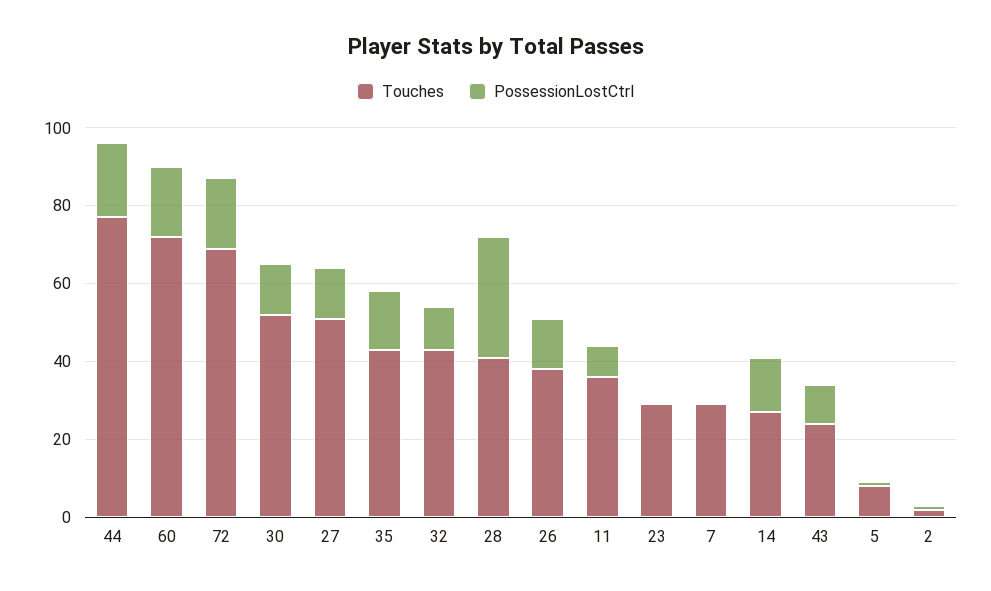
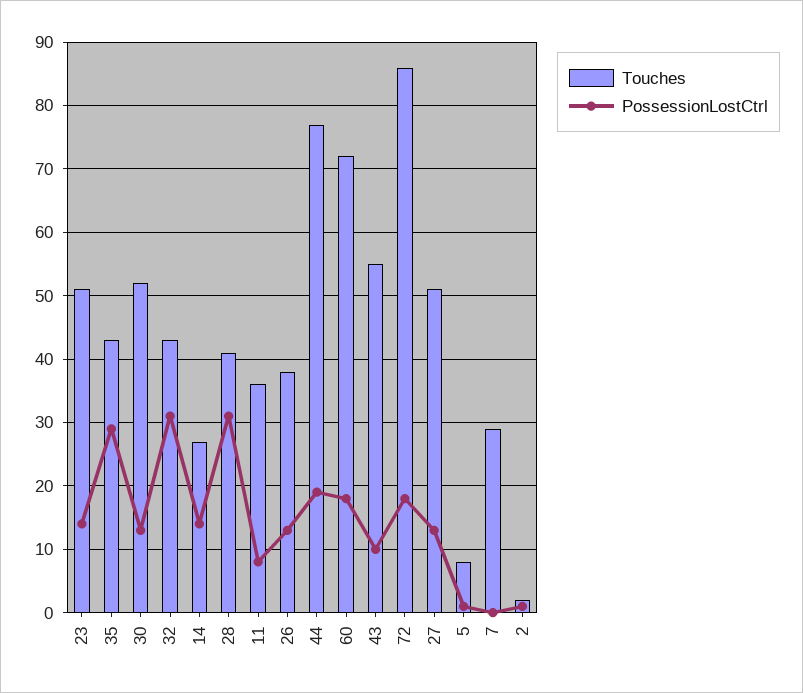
Touches, 72: 70 -> 86
PossessionLostCtrl, 35: 15 -> 29
PossessionLostCtrl, 32: 10 -> 31
Touches, 23: 30 -> 51
PossessionLostCtrl, 23: 0 -> 14
Touches, 43: 25 -> 55

